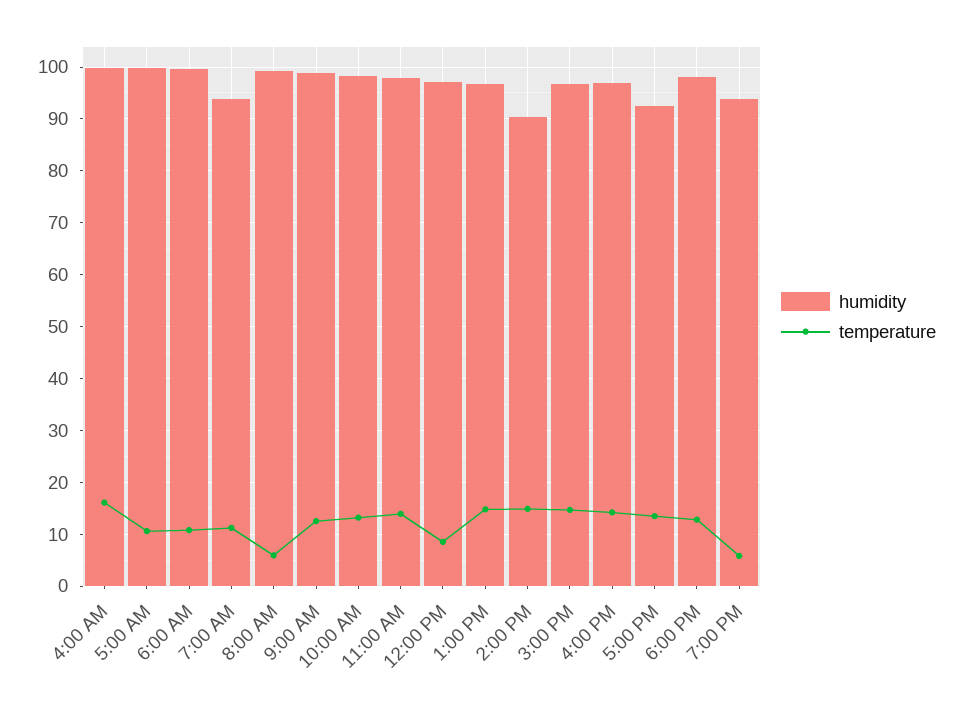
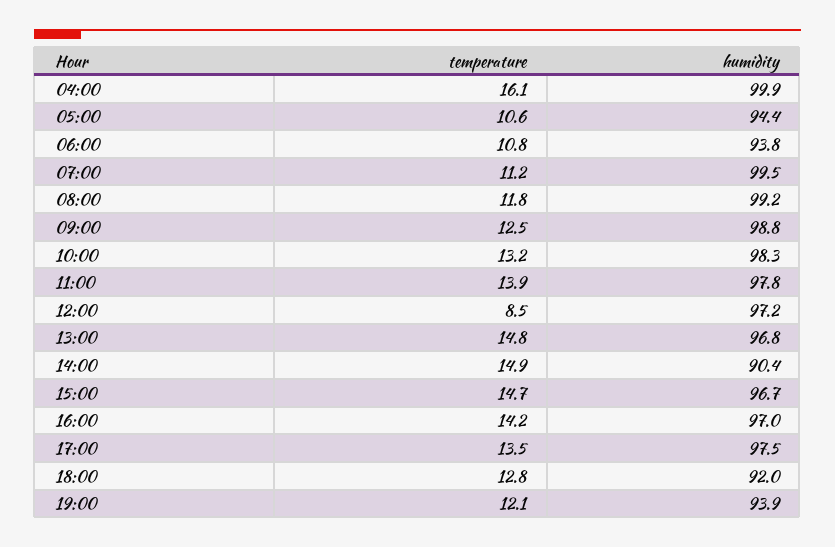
humidity, 5:00 AM: 100 -> 94.4
humidity, 6:00 AM: 100 -> 93.8
humidity, 7:00 AM: 94 -> 99.5
temperature, 8:00 AM: 6 -> 11.8
humidity, 5:00 PM: 92 -> 97.5
humidity, 6:00 PM: 98 -> 92
temperature, 7:00 PM: 6 -> 12.1

